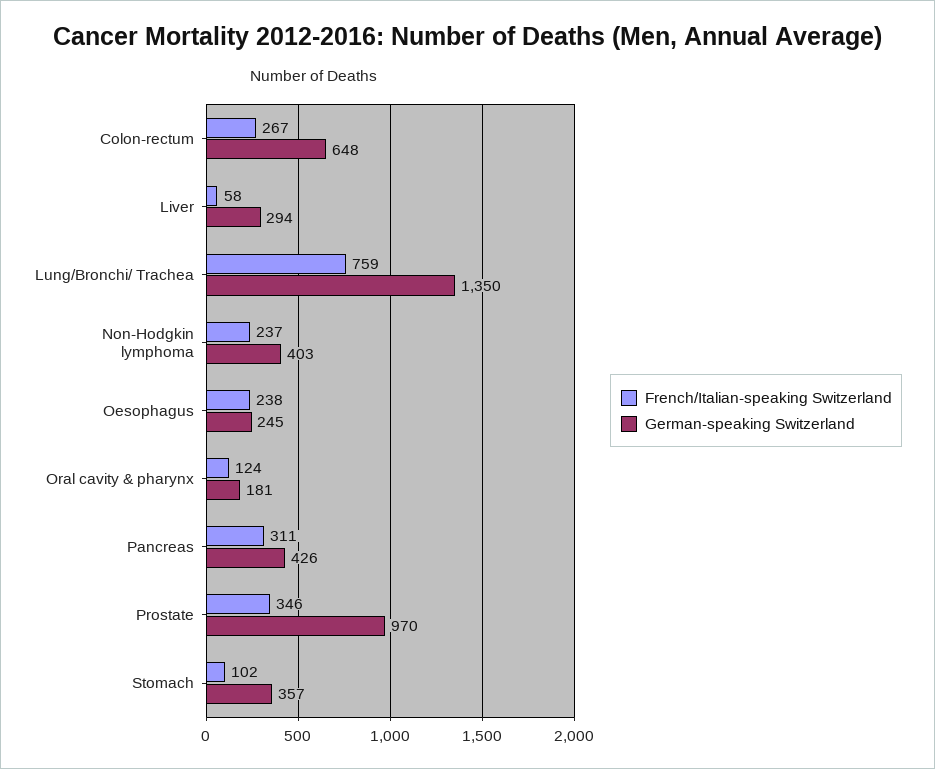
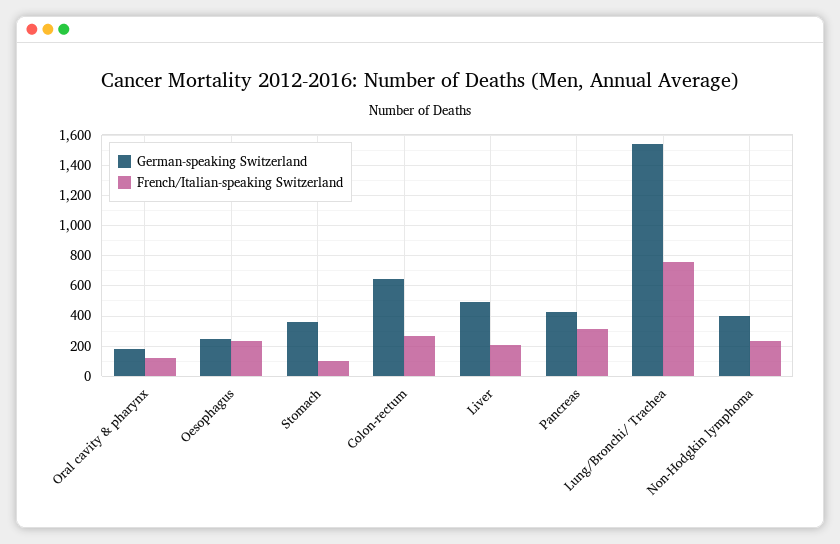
French/Italian-speaking Switzerland, Liver: 58 -> 200
German-speaking Switzerland, Liver: 294 -> 500
German-speaking Switzerland, Lung/Bronchi/ Trachea: 1350 -> 1550
French/Italian-speaking Switzerland, Prostate: 346 -> none
German-speaking Switzerland, Prostate: 970 -> none

